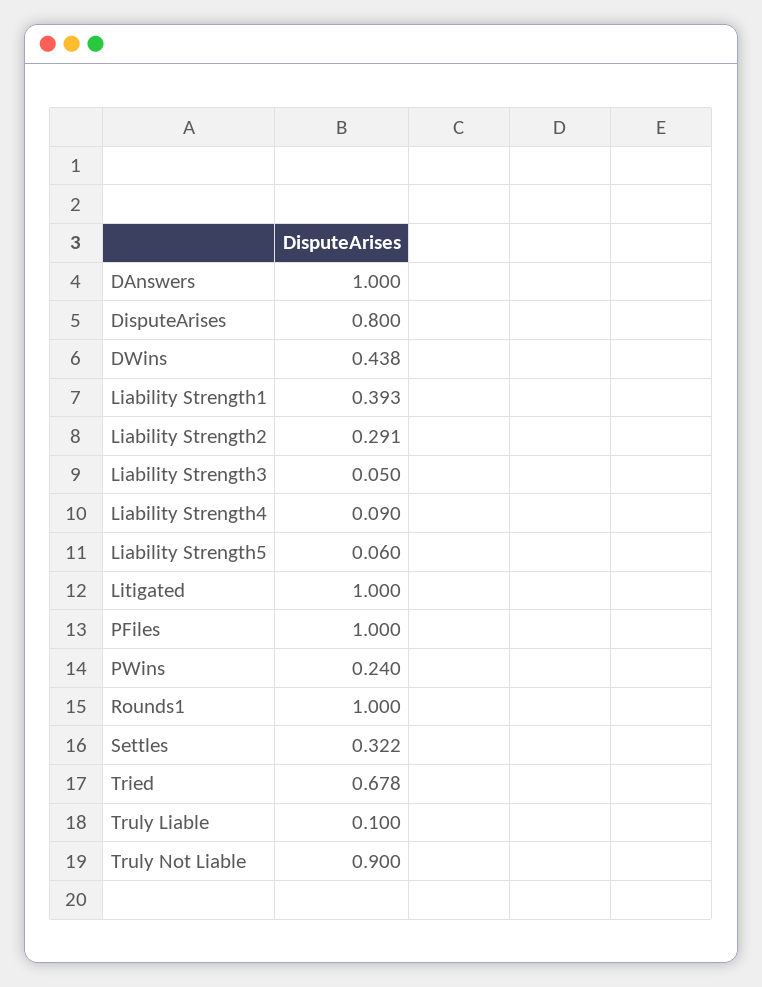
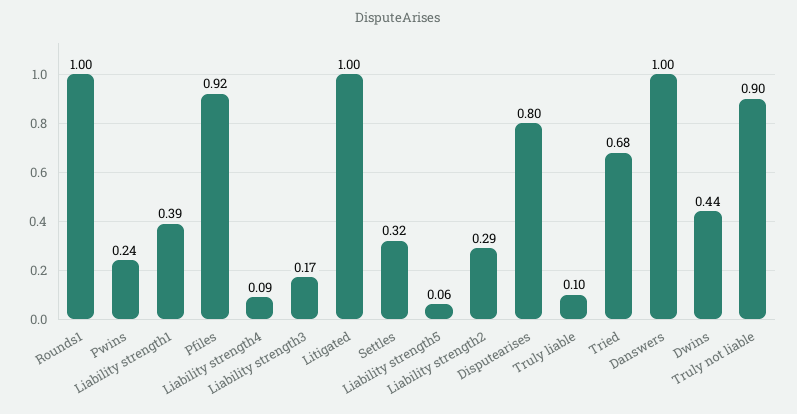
Liability Strength3: 0.05 -> 0.17
PFiles: 1 -> 0.92

